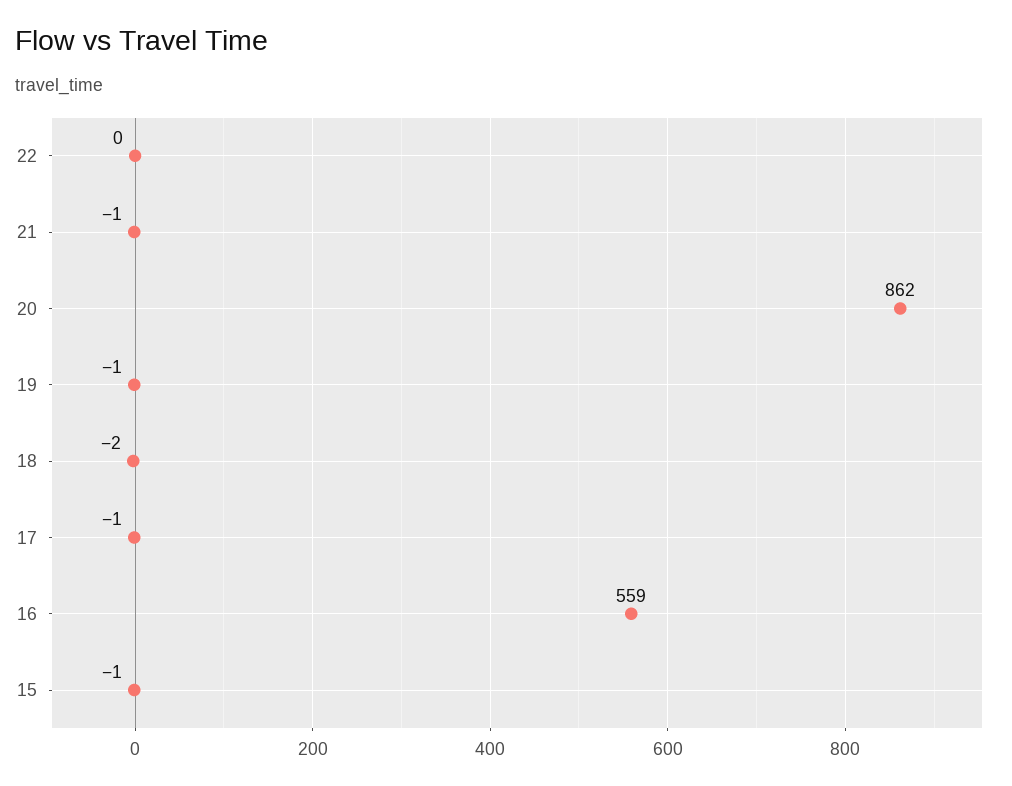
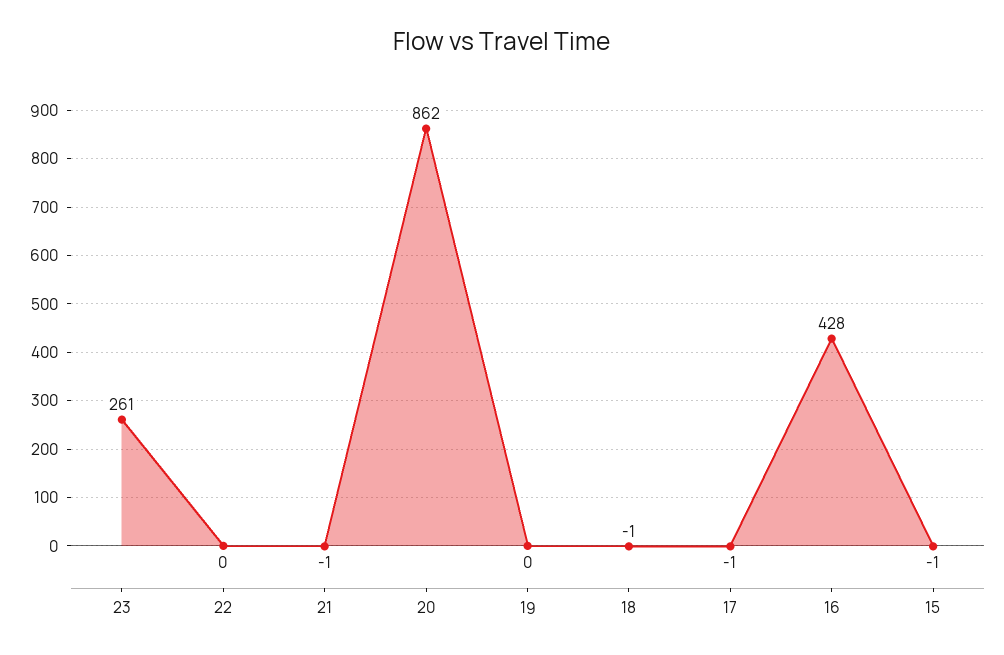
19: -1 -> 0
18: -2 -> -1
16: 559 -> 428
23: none -> 261

